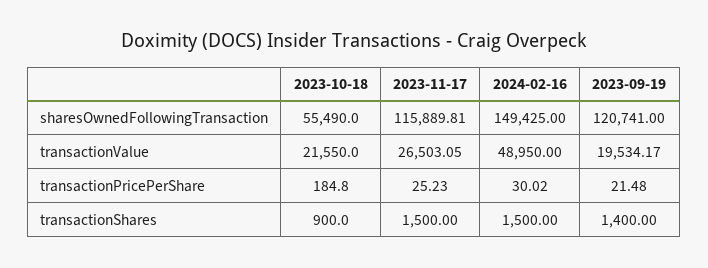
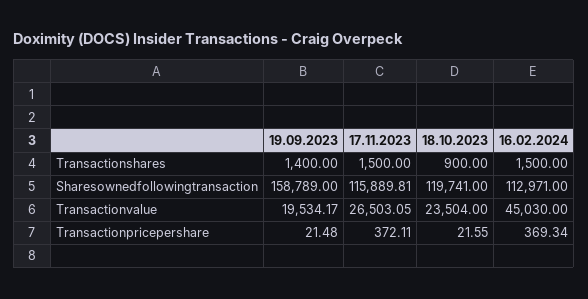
2023-10-18, sharesOwnedFollowingTransaction: 55490 -> 119741
2024-02-16, sharesOwnedFollowingTransaction: 149425 -> 112971
2023-09-19, sharesOwnedFollowingTransaction: 120741 -> 158789
2023-10-18, transactionValue: 21550 -> 23504
2024-02-16, transactionValue: 48950 -> 45030
2023-10-18, transactionPricePerShare: 184.8 -> 21.55
2023-11-17, transactionPricePerShare: 25.23 -> 372.11
2024-02-16, transactionPricePerShare: 30.02 -> 369.34

